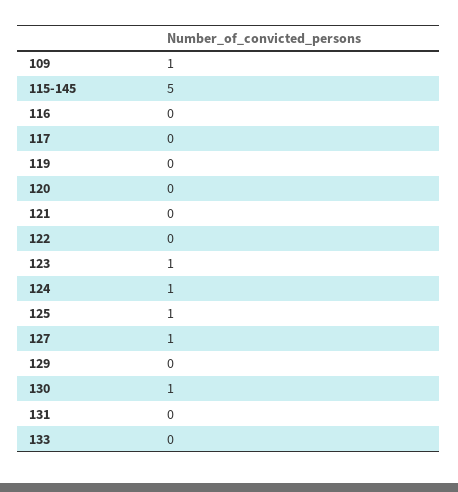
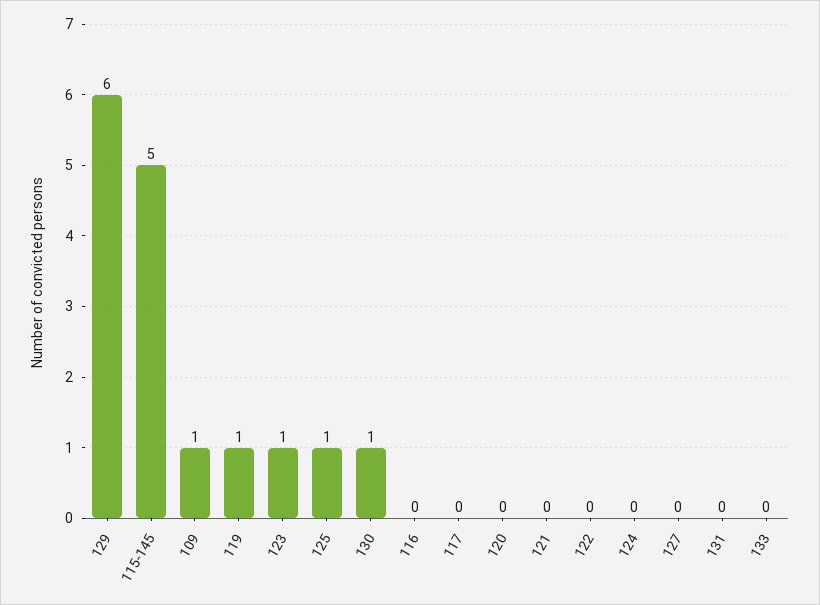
119: 0 -> 1
124: 1 -> 0
127: 1 -> 0
129: 0 -> 6

